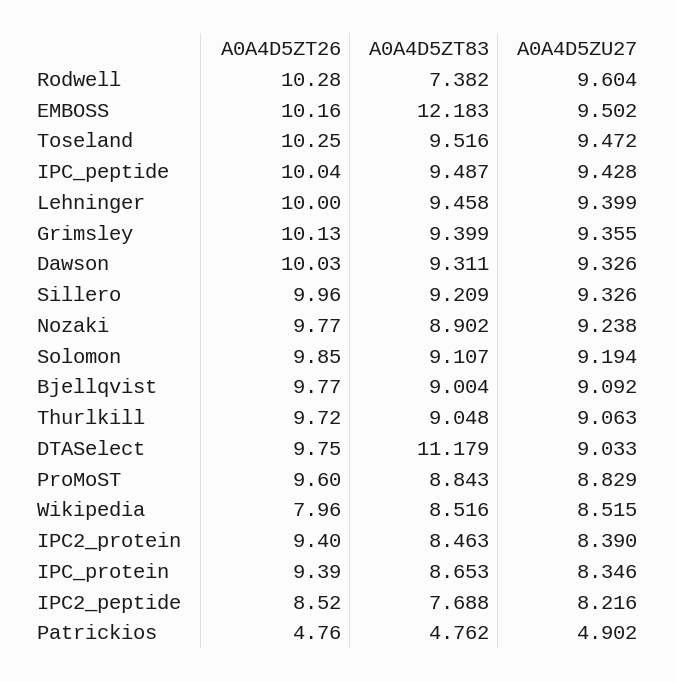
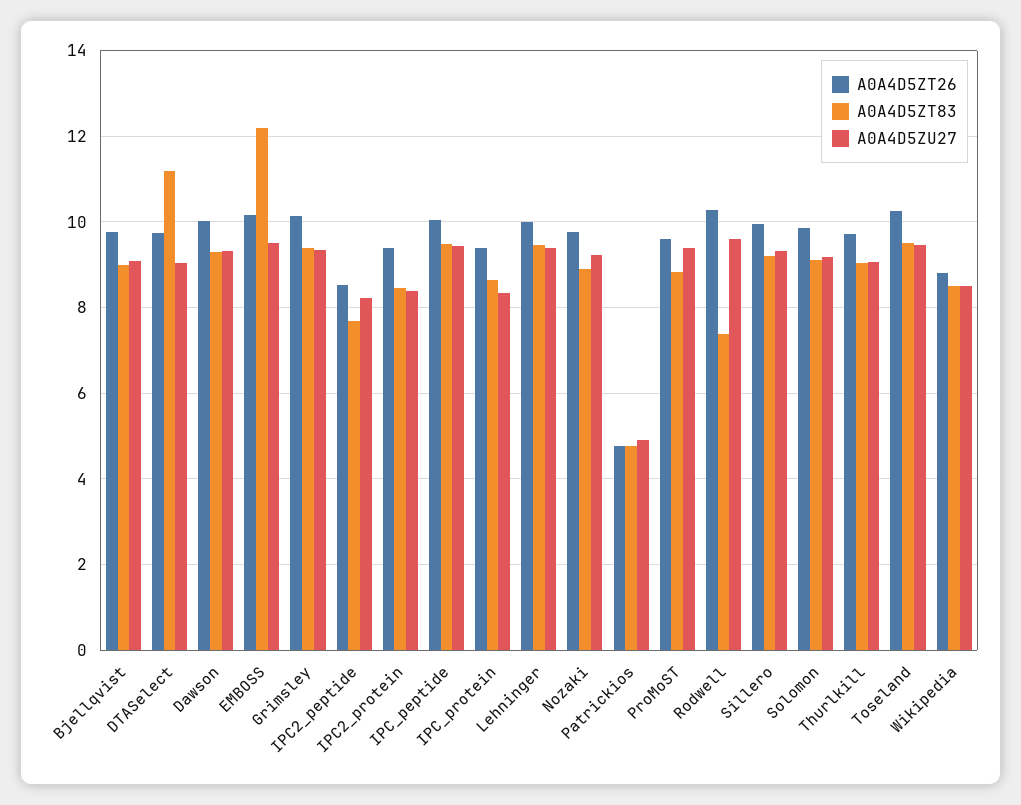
A0A4D5ZU27, ProMoST: 8.829 -> 9.4
A0A4D5ZT26, Wikipedia: 7.96 -> 8.8

